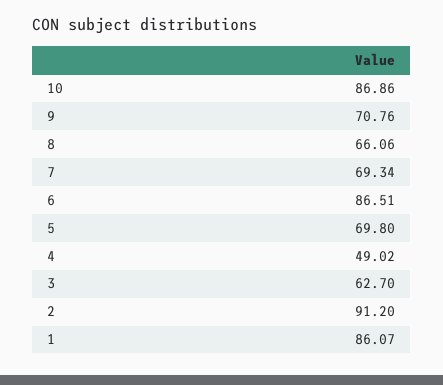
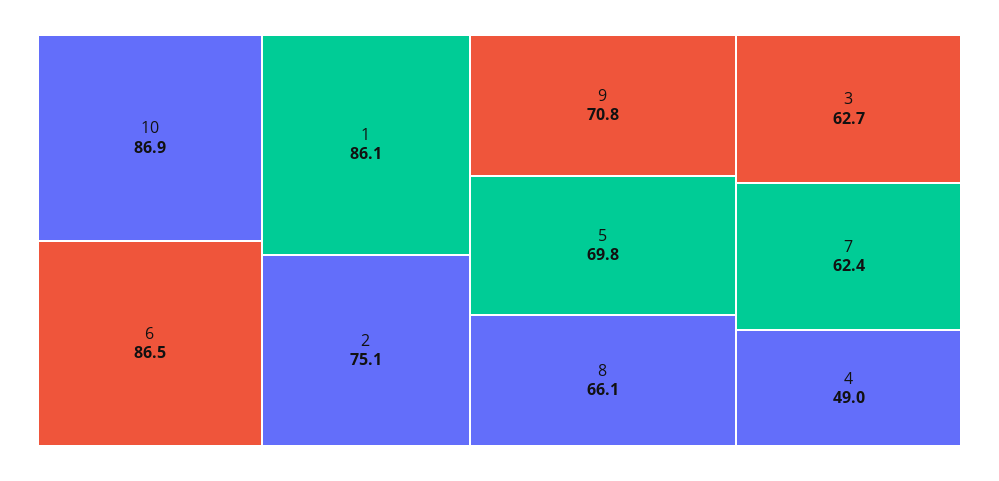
7: 69.34 -> 62.4
2: 91.2 -> 75.1

